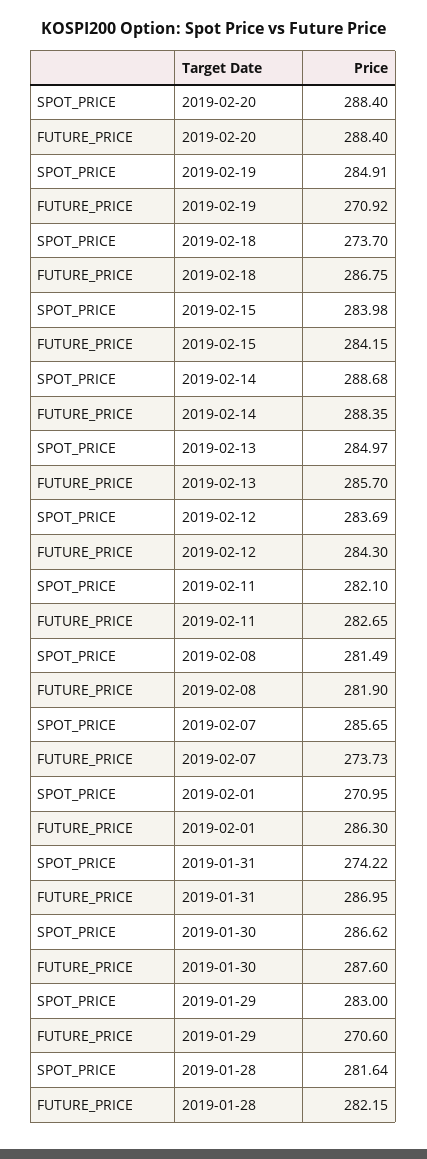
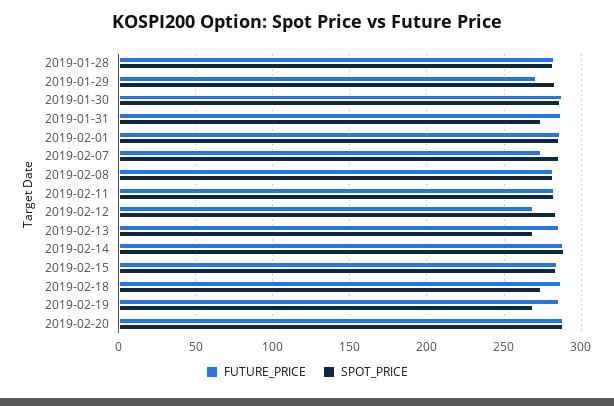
SPOT_PRICE, 2019-02-19: 284.91 -> 270
FUTURE_PRICE, 2019-02-19: 270.92 -> 285
SPOT_PRICE, 2019-02-13: 284.97 -> 270
FUTURE_PRICE, 2019-02-12: 284.3 -> 270
SPOT_PRICE, 2019-02-01: 270.95 -> 285

